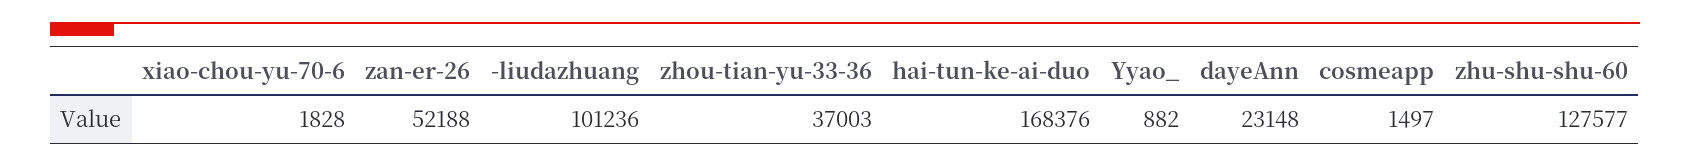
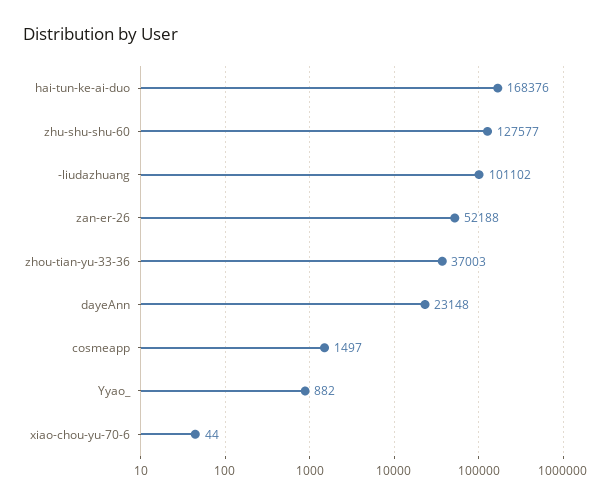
xiao-chou-yu-70-6: 1828 -> 44
-liudazhuang: 101236 -> 101102

